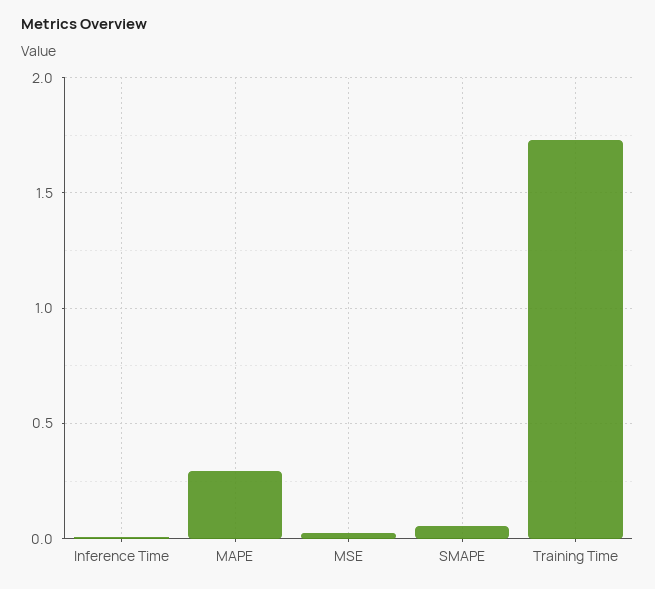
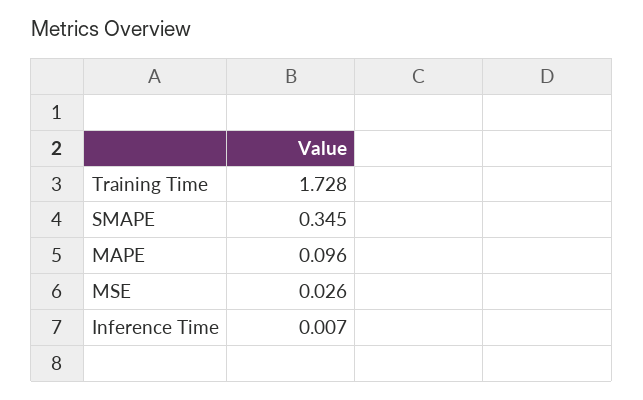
MAPE: 0.3 -> 0.096
SMAPE: 0.05 -> 0.345

